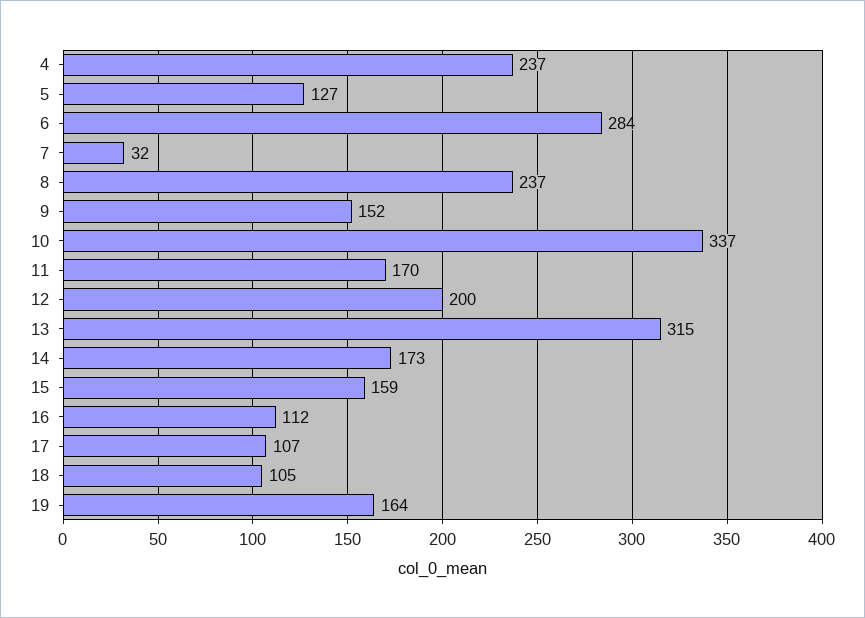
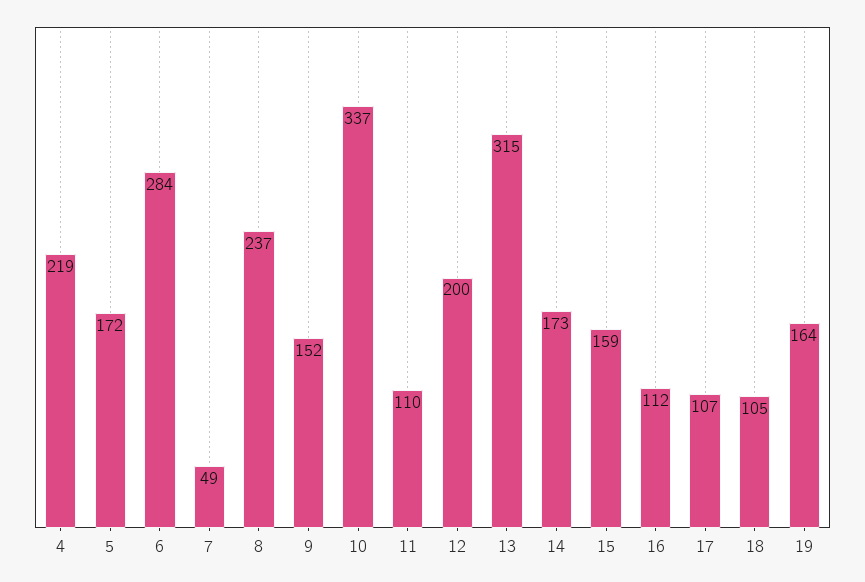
4: 237 -> 219
5: 127 -> 172
7: 32 -> 49
11: 170 -> 110

